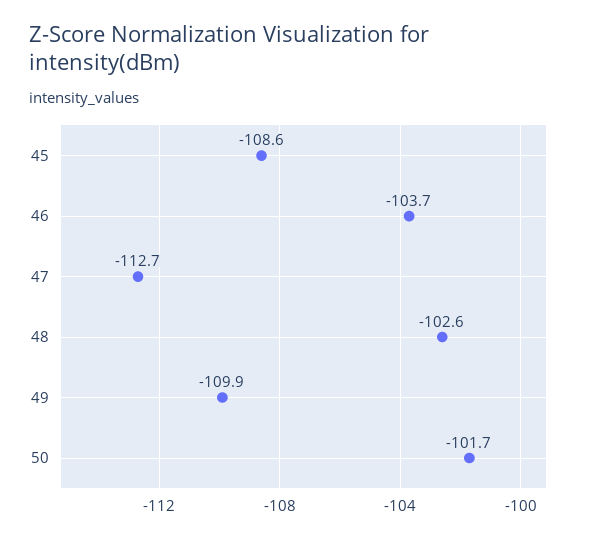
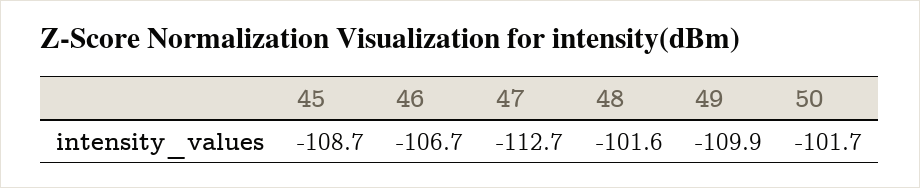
45: -108.6 -> -108.7
46: -103.7 -> -106.7
48: -102.6 -> -101.6

